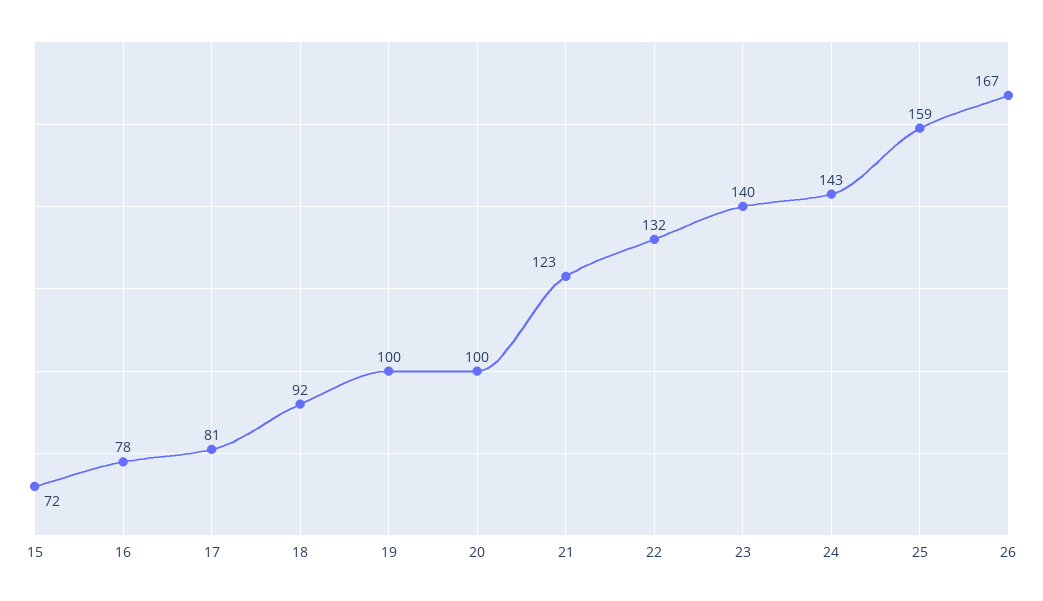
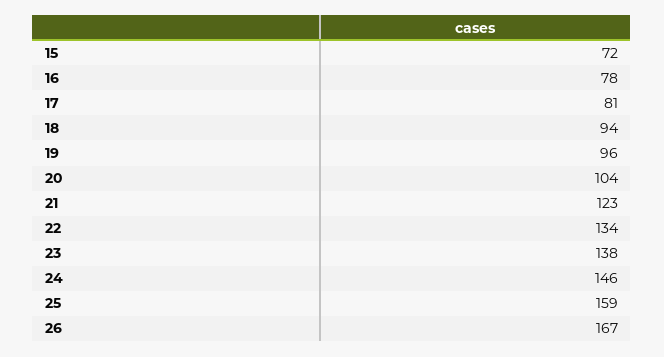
18: 92 -> 94
19: 100 -> 96
20: 100 -> 104
22: 132 -> 134
23: 140 -> 138
24: 143 -> 146

